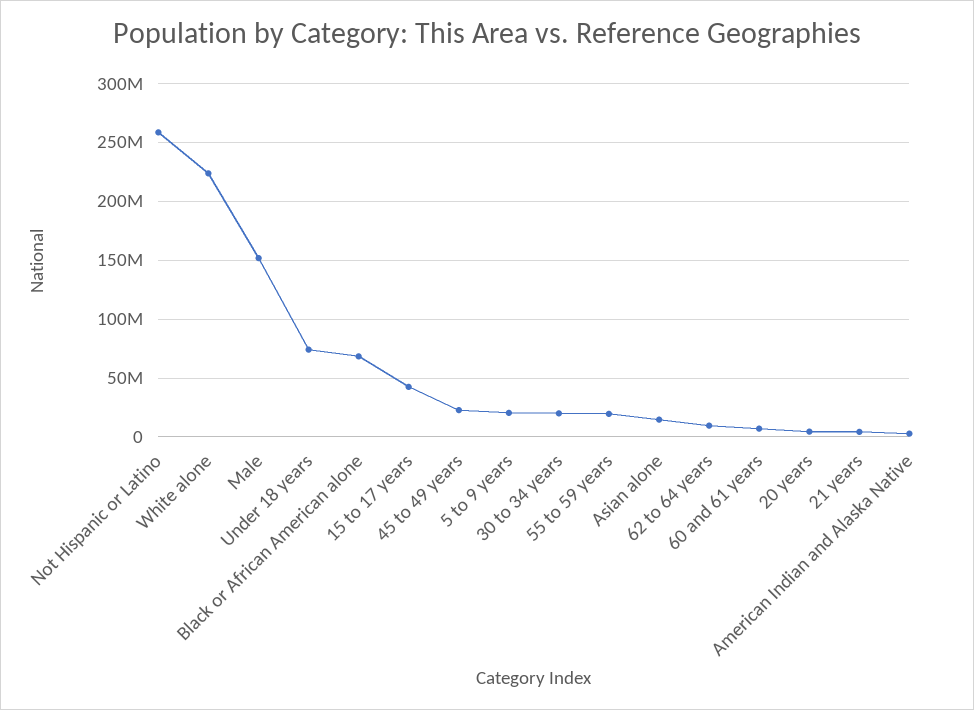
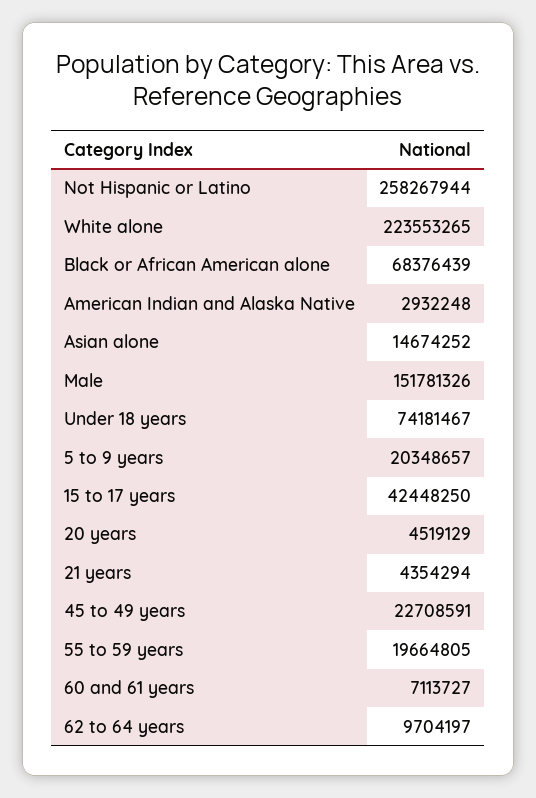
30 to 34 years: 20000000 -> none

